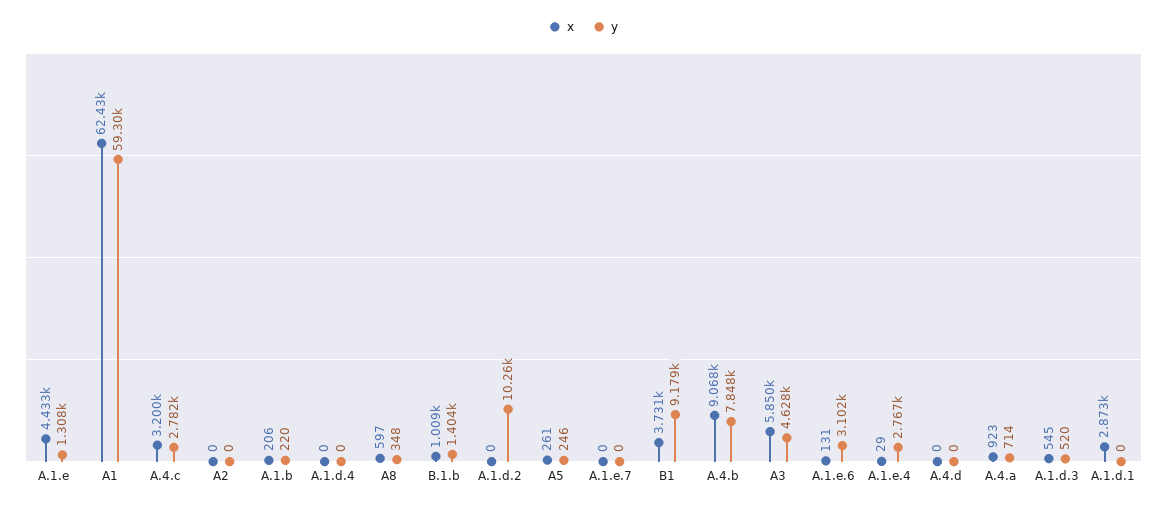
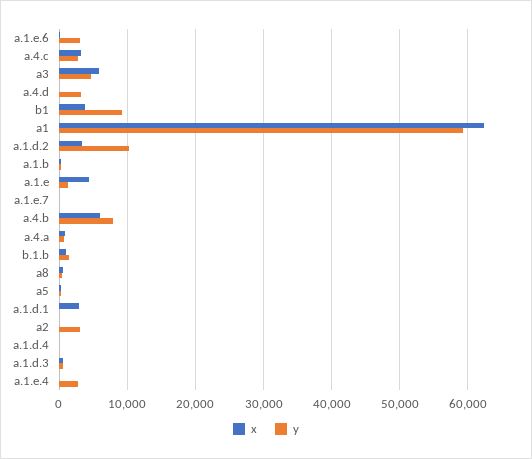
y, A2: 0 -> 3000
x, A.1.d.2: 0 -> 3000
x, A.4.b: 9068 -> 6000
y, A.4.d: 0 -> 3000

